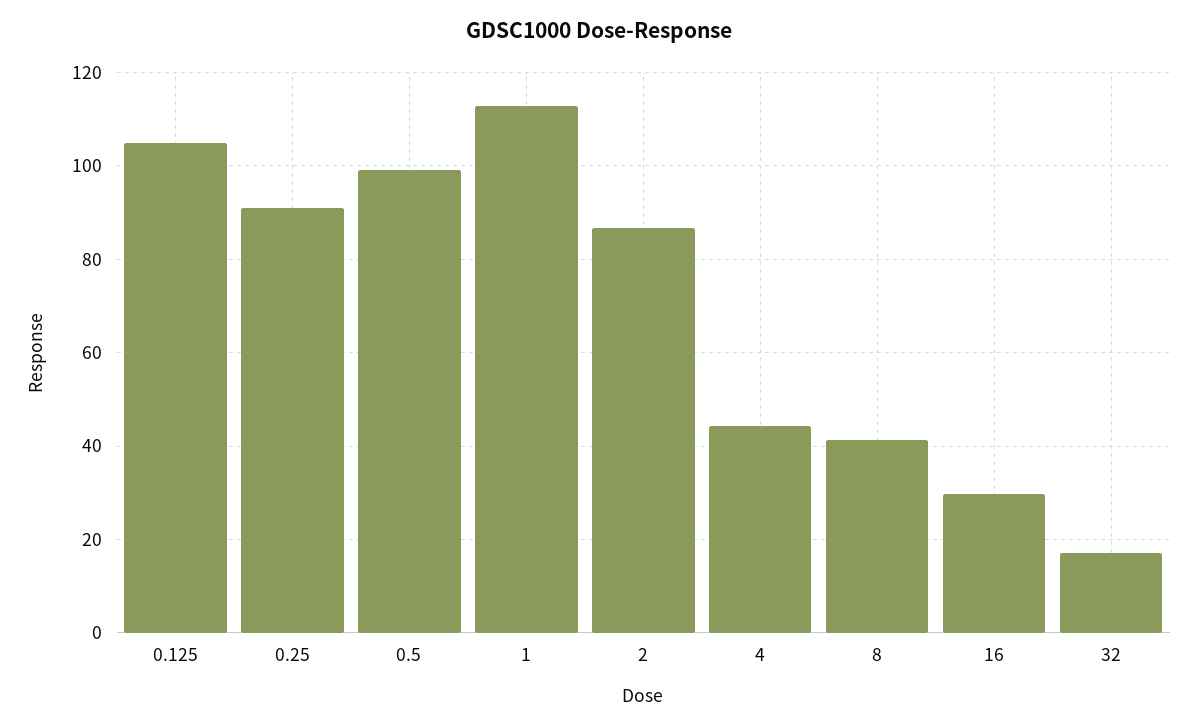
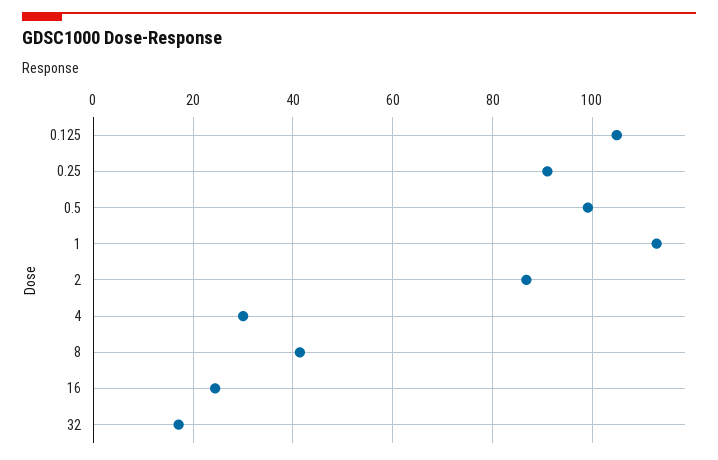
4: 44 -> 30
16: 30 -> 24

